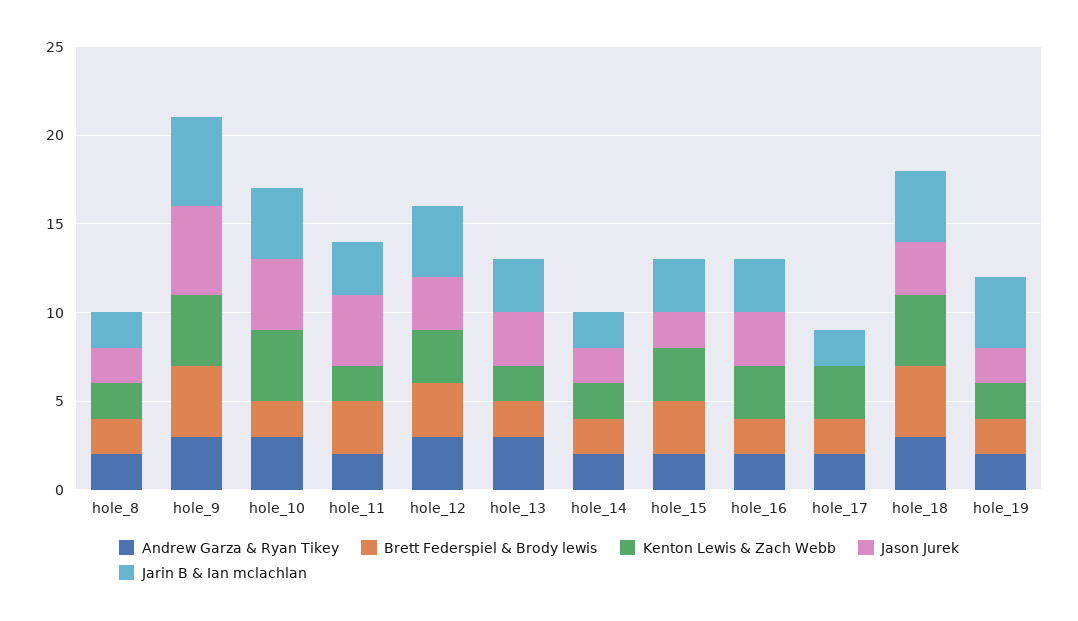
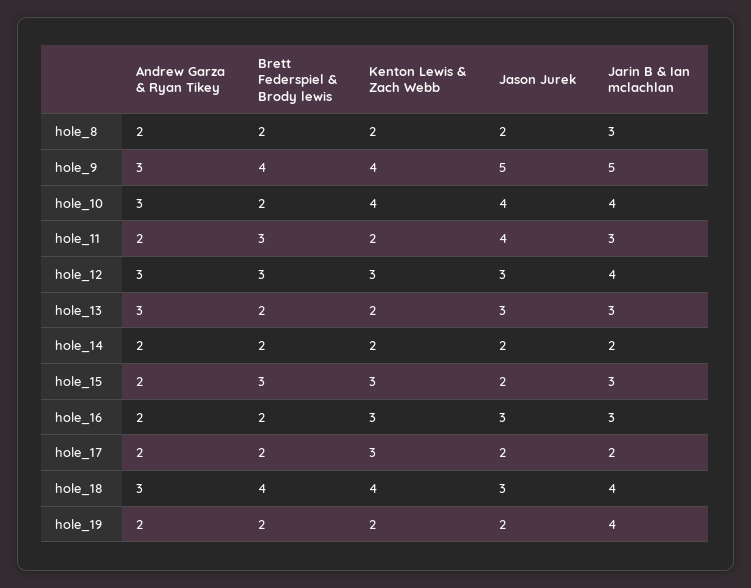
Jarin B & Ian mclachlan, hole_8: 2 -> 3
Jason Jurek, hole_17: 0 -> 2

